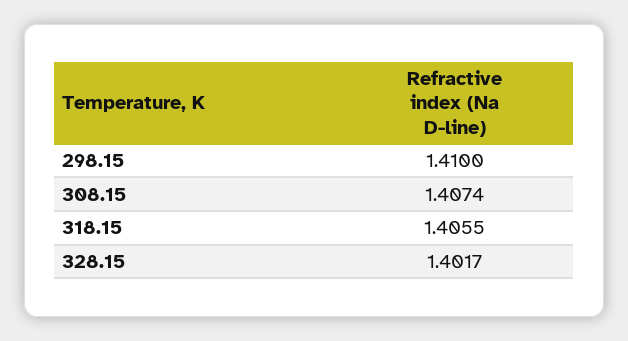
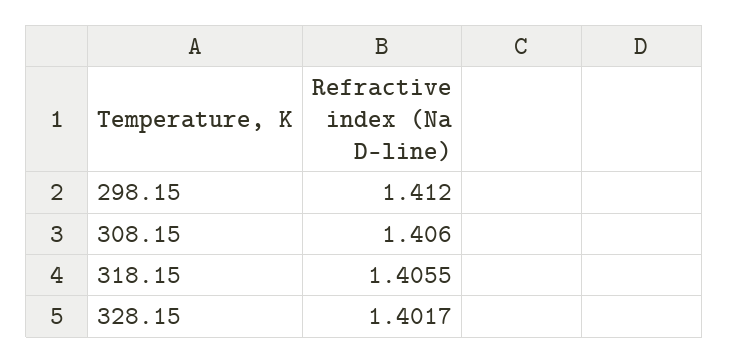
298.15: 1.41 -> 1.412
308.15: 1.4074 -> 1.406

